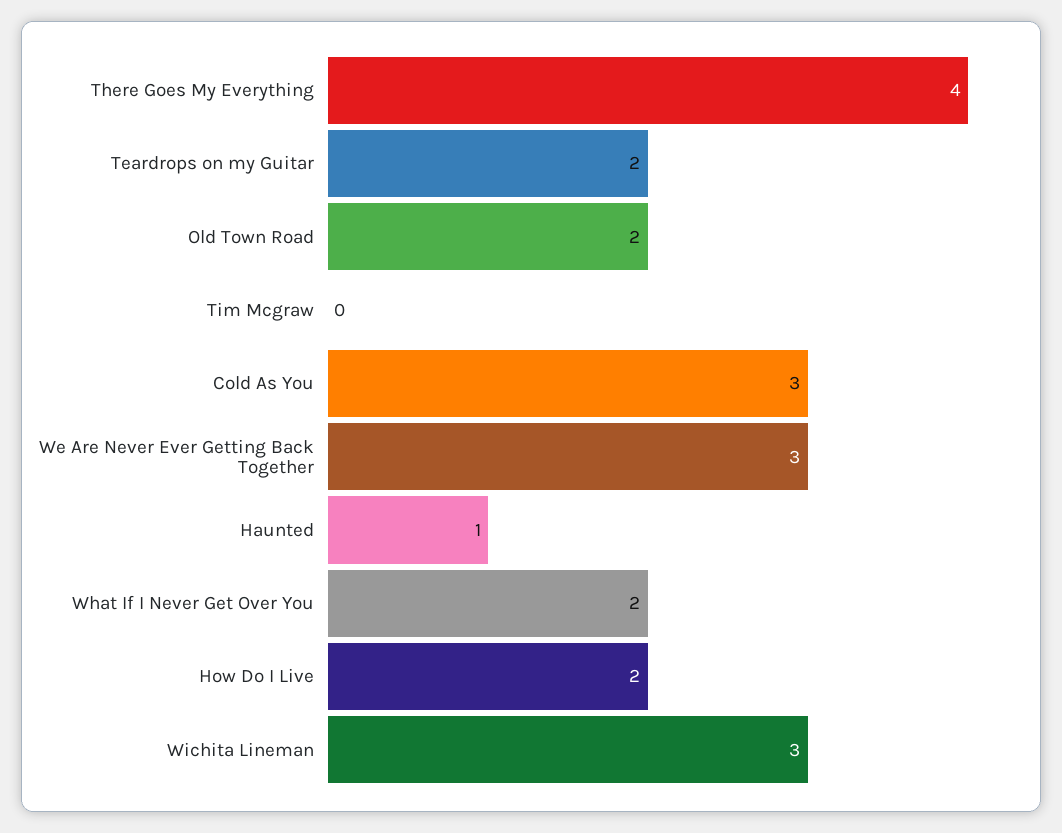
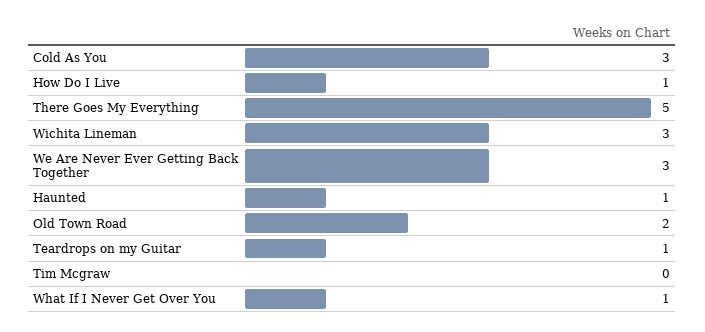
There Goes My Everything: 4 -> 5
Teardrops on my Guitar: 2 -> 1
What If I Never Get Over You: 2 -> 1
How Do I Live: 2 -> 1

